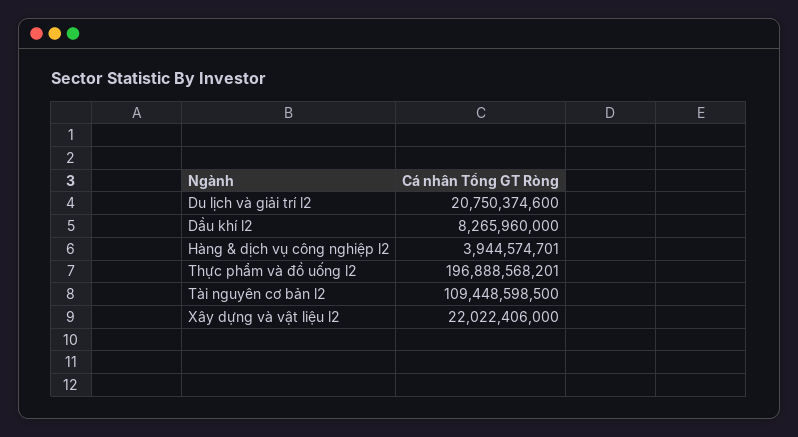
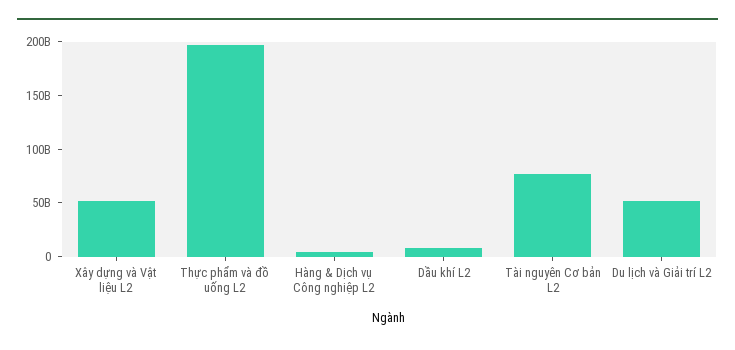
Du lịch và giải trí l2: 20750374600 -> 50000000000
Tài nguyên cơ bản l2: 109448598500 -> 80000000000
Xây dựng và vật liệu l2: 22022406000 -> 50000000000

